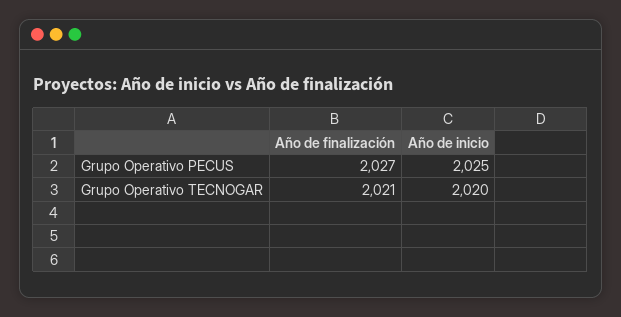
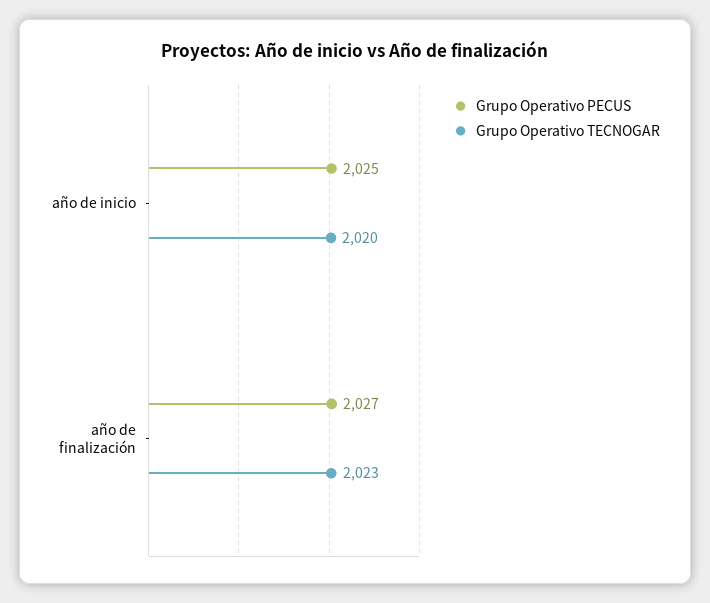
Grupo Operativo TECNOGAR, Año de finalización: 2021 -> 2023

